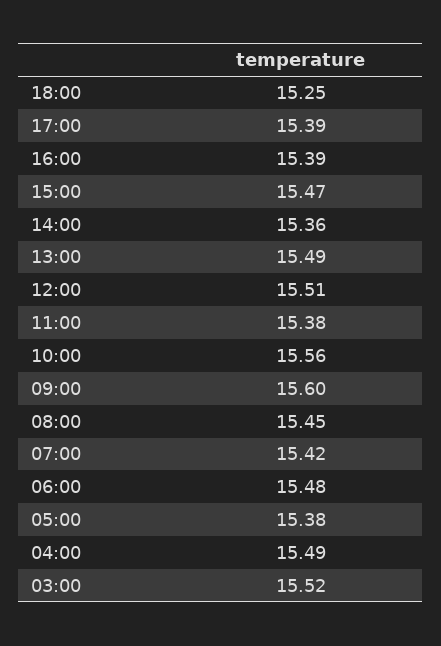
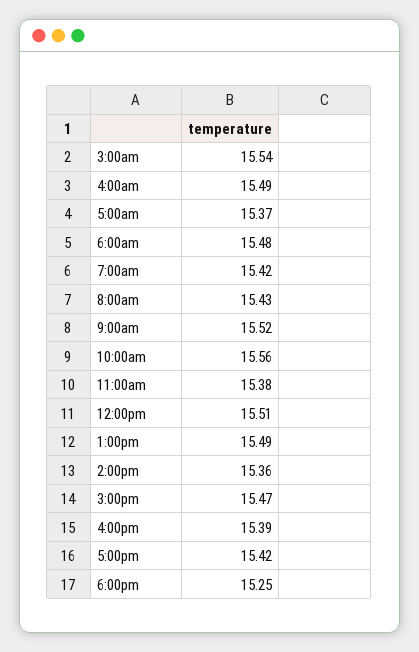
17:00: 15.39 -> 15.42
09:00: 15.6 -> 15.52
08:00: 15.45 -> 15.43
05:00: 15.38 -> 15.37
03:00: 15.52 -> 15.54

